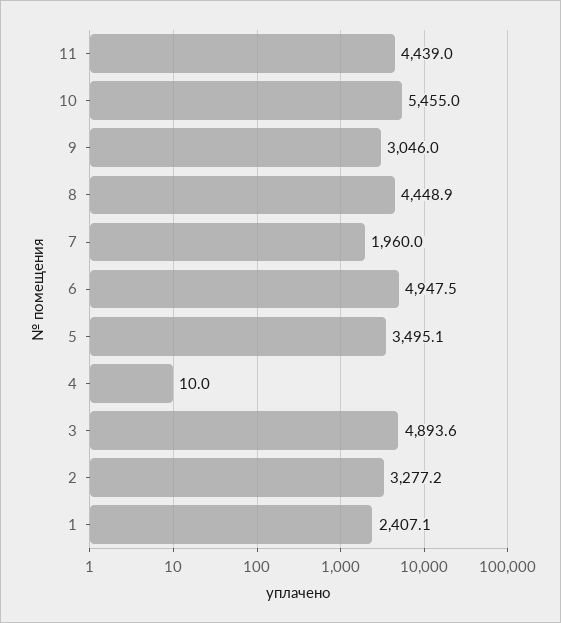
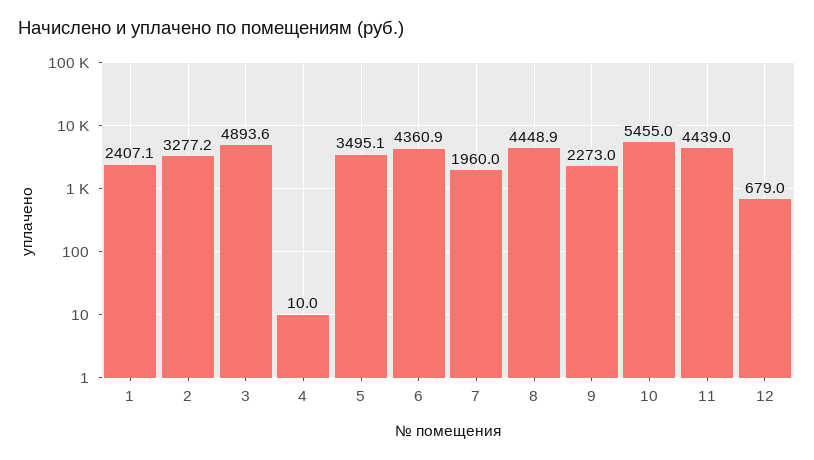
9: 3046 -> 2273
6: 4947.5 -> 4360.9
12: none -> 679

